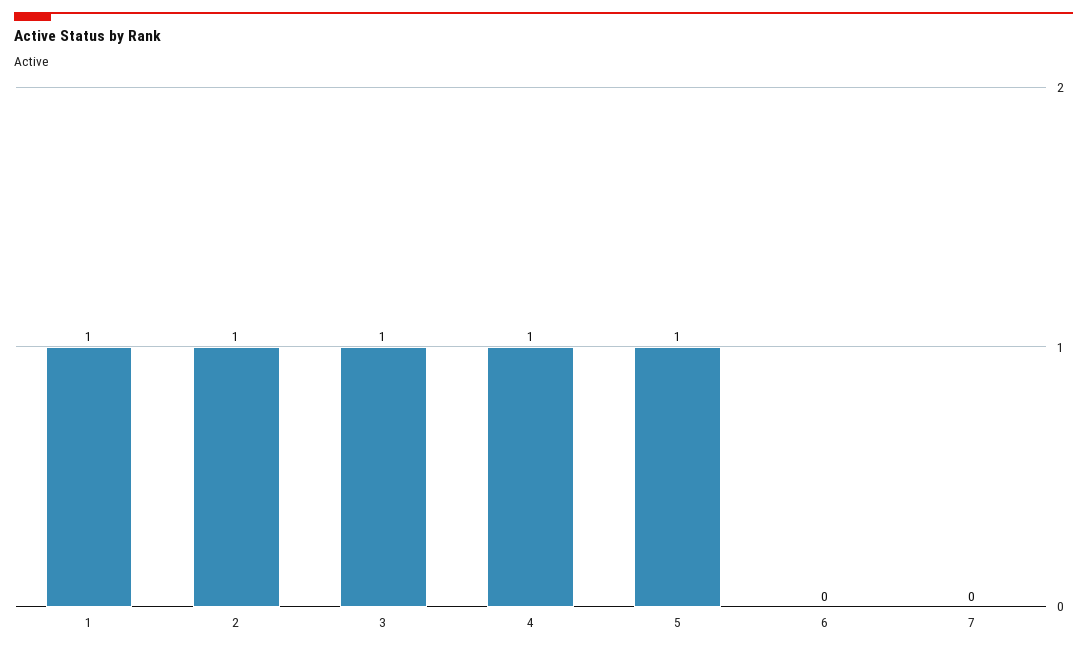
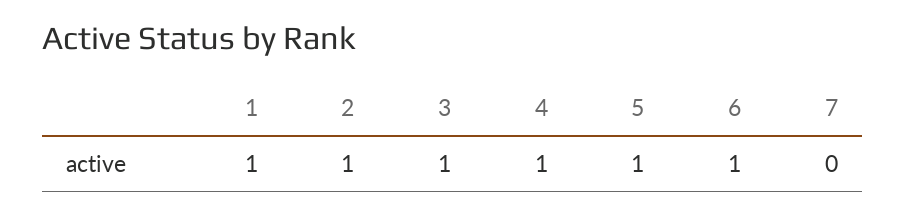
6: 0 -> 1

